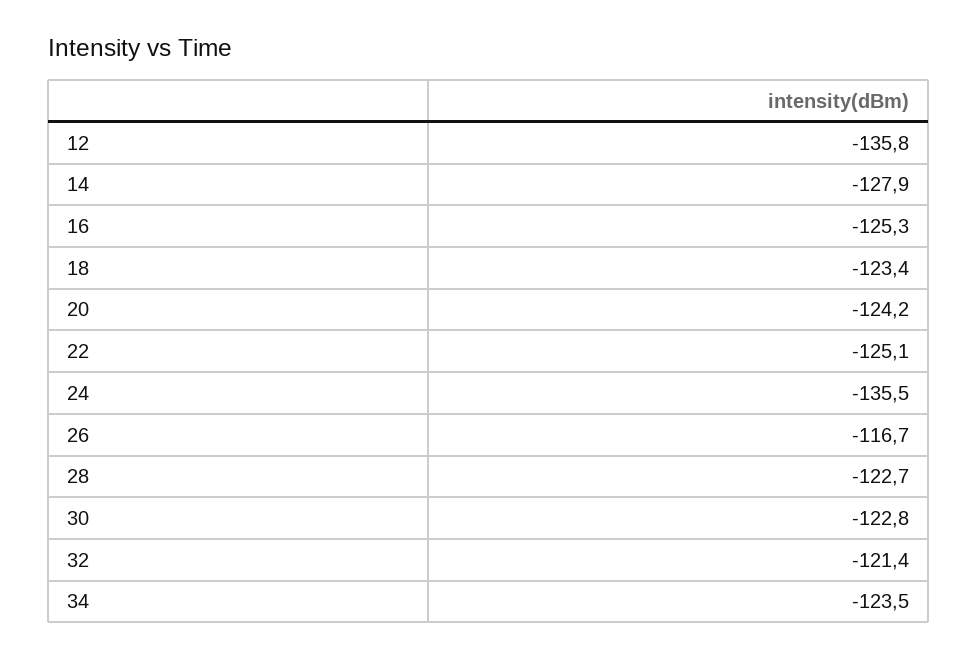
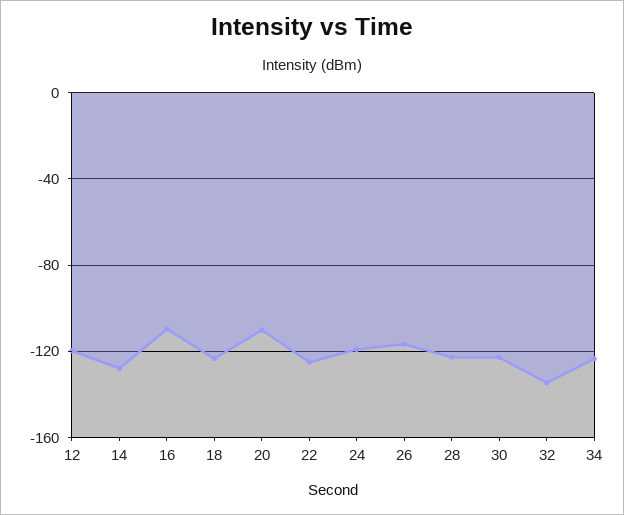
12: -135.8 -> -120
16: -125.3 -> -110
20: -124.2 -> -110
24: -135.5 -> -120
32: -121.4 -> -135

